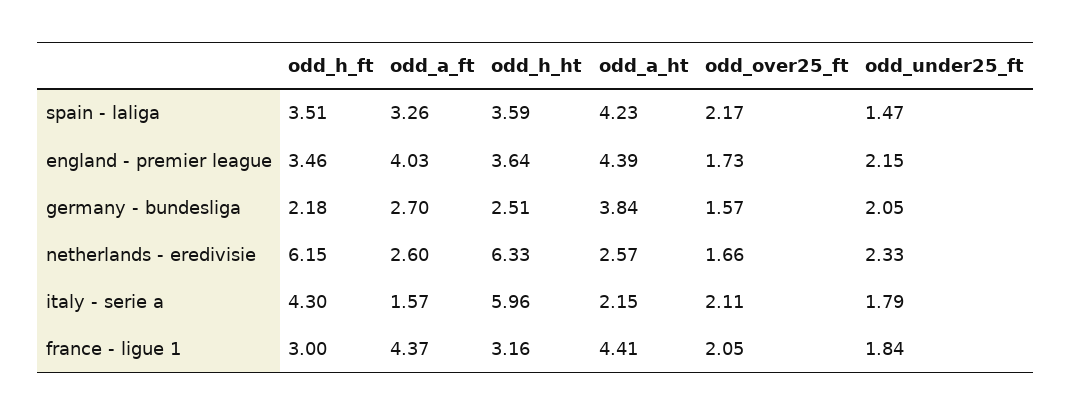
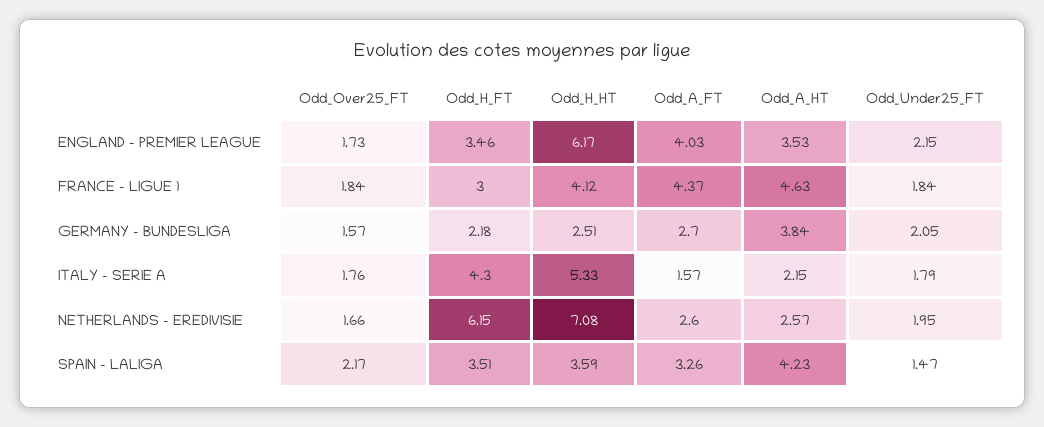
odd_h_ht, england - premier league: 3.64 -> 6.17
odd_a_ht, england - premier league: 4.39 -> 3.53
odd_h_ht, netherlands - eredivisie: 6.33 -> 7.08
odd_under25_ft, netherlands - eredivisie: 2.33 -> 1.95
odd_h_ht, italy - serie a: 5.96 -> 5.33
odd_over25_ft, italy - serie a: 2.11 -> 1.76
odd_h_ht, france - ligue 1: 3.16 -> 4.12
odd_a_ht, france - ligue 1: 4.41 -> 4.63
odd_over25_ft, france - ligue 1: 2.05 -> 1.84

